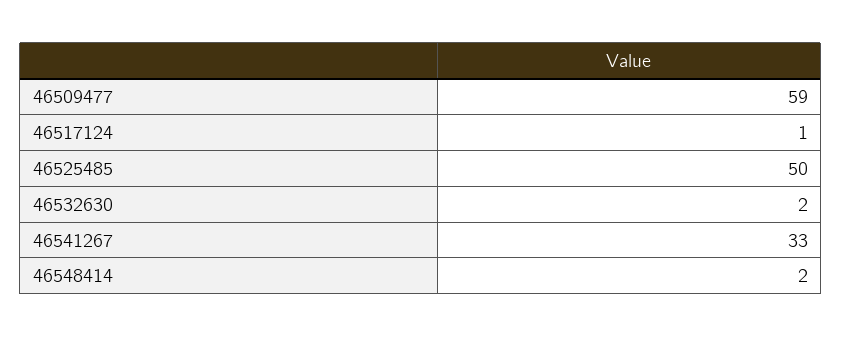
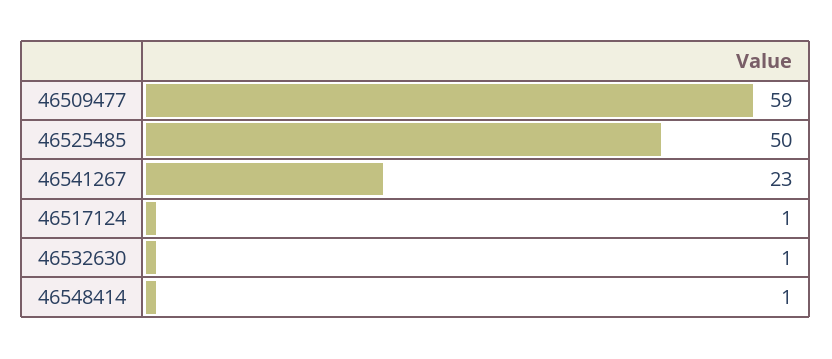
46532630: 2 -> 1
46541267: 33 -> 23
46548414: 2 -> 1

